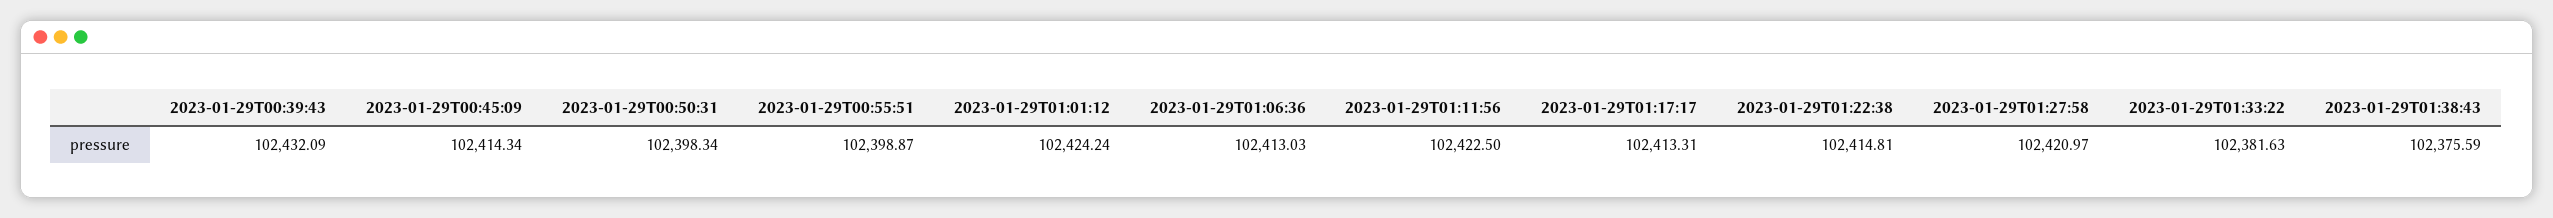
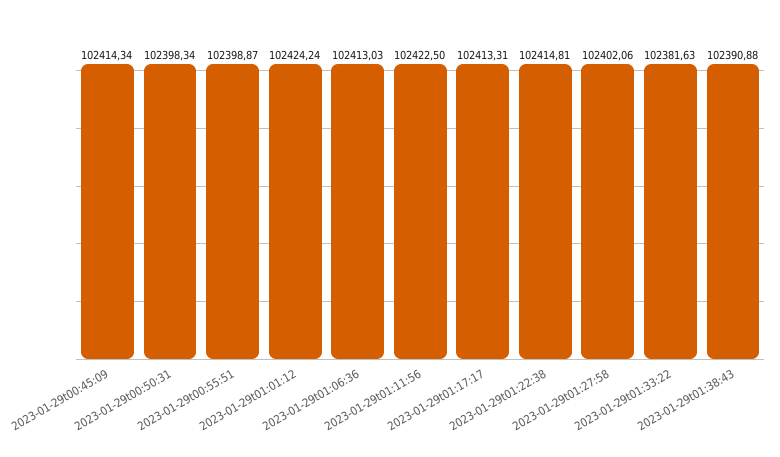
2023-01-29T00:39:43: 102432.09 -> none
2023-01-29T01:27:58: 102420.97 -> 102402.06
2023-01-29T01:38:43: 102375.59 -> 102390.88

